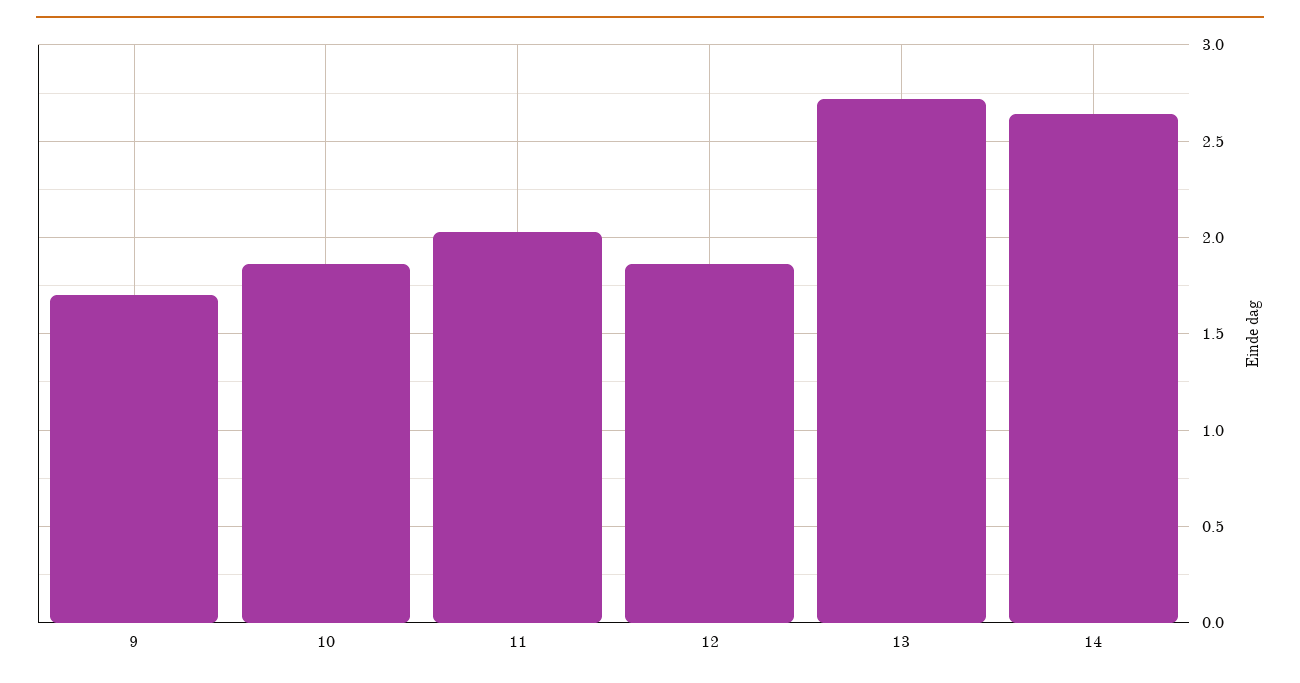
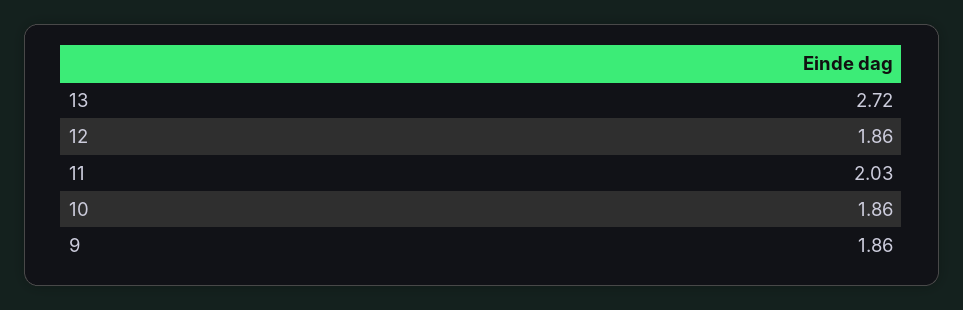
9: 1.7 -> 1.86
14: 2.65 -> none

